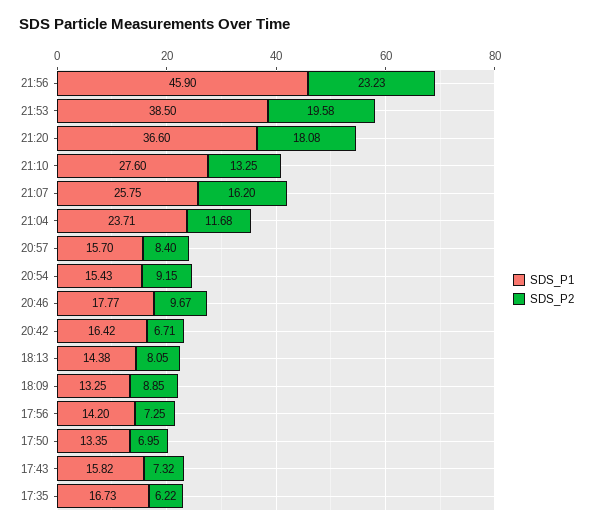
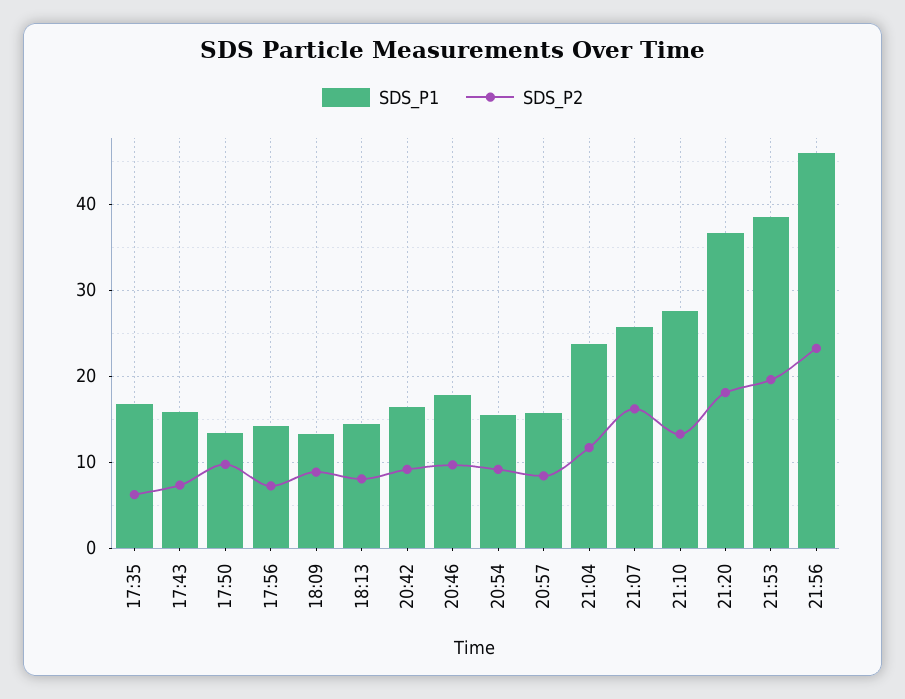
SDS_P2, 20:42: 6.71 -> 9
SDS_P2, 17:50: 6.95 -> 10

